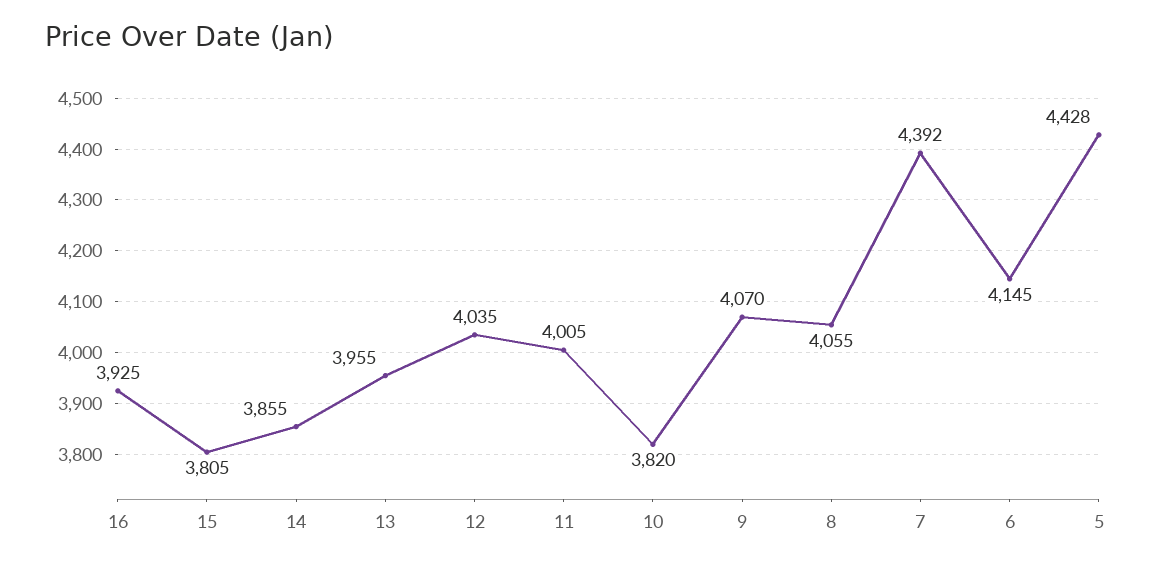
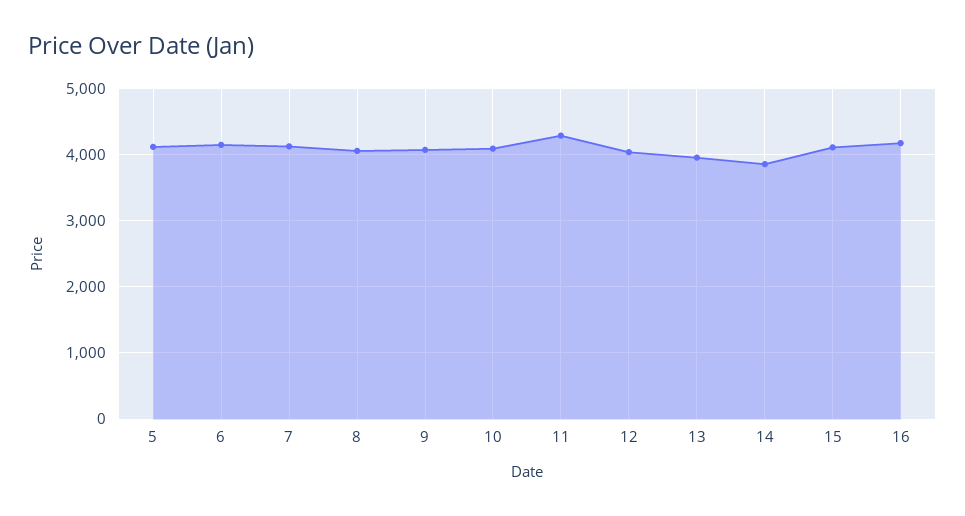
16: 3925 -> 4200
15: 3805 -> 4100
11: 4005 -> 4300
10: 3820 -> 4100
7: 4392 -> 4100
5: 4428 -> 4100

